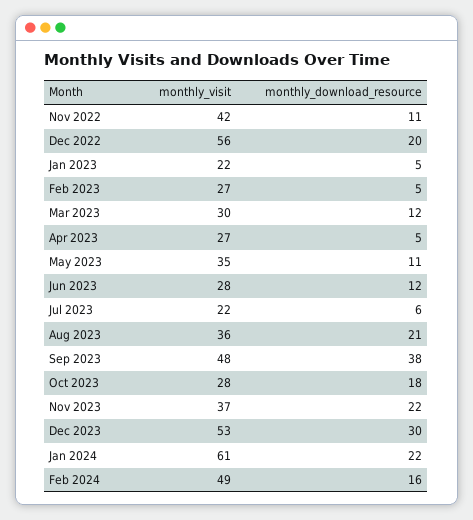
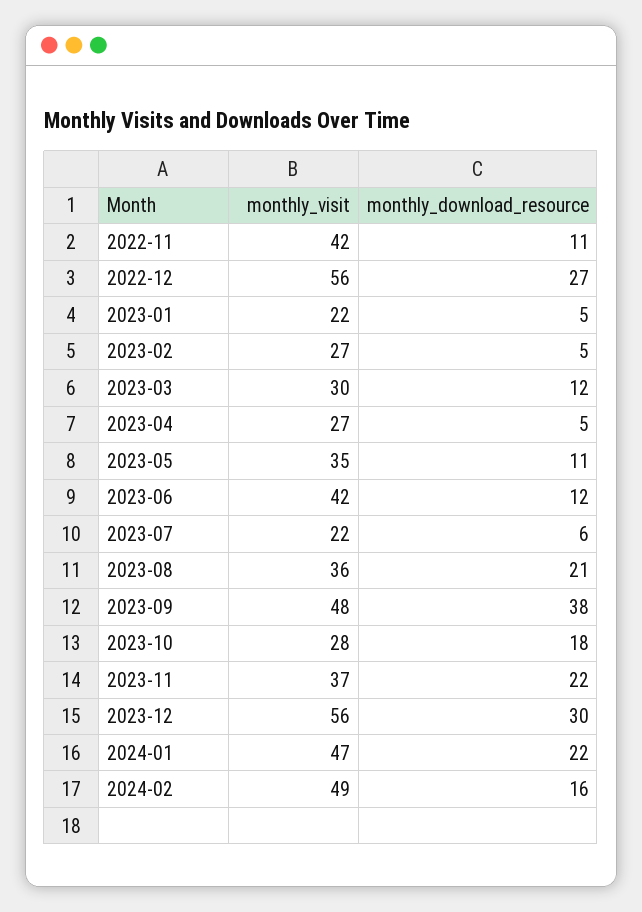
monthly_download_resource, Dec 2022: 20 -> 27
monthly_visit, Jun 2023: 28 -> 42
monthly_visit, Dec 2023: 53 -> 56
monthly_visit, Jan 2024: 61 -> 47

